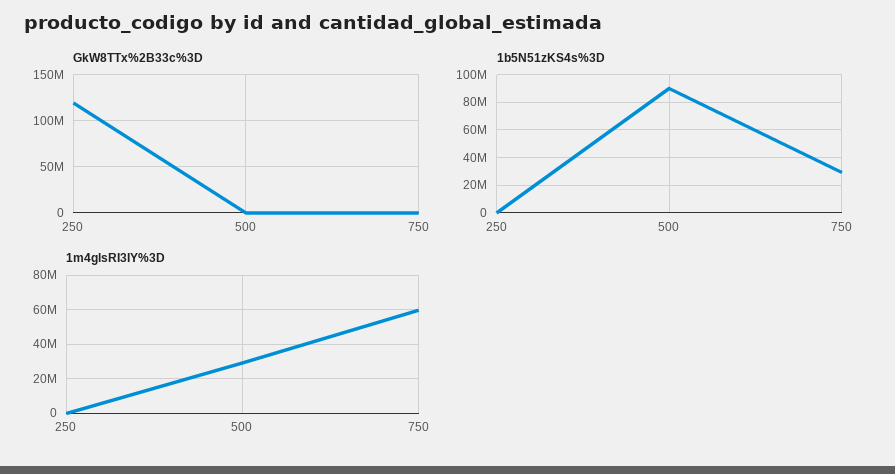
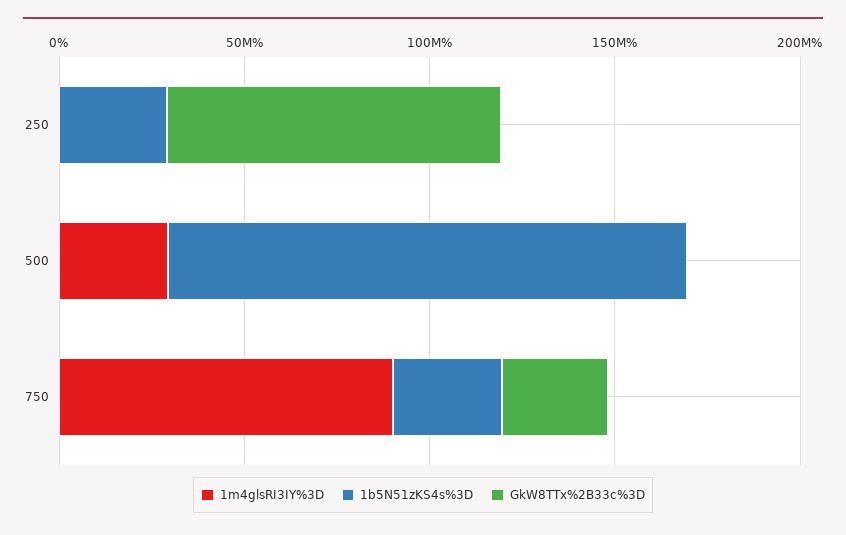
GkW8TTx%2B33c%3D, 250: 120000000 -> 90000000
GkW8TTx%2B33c%3D, 750: 0 -> 30000000
1b5N51zKS4s%3D, 250: 0 -> 30000000
1b5N51zKS4s%3D, 500: 90000000 -> 140000000
1m4glsRI3IY%3D, 750: 60000000 -> 90000000

